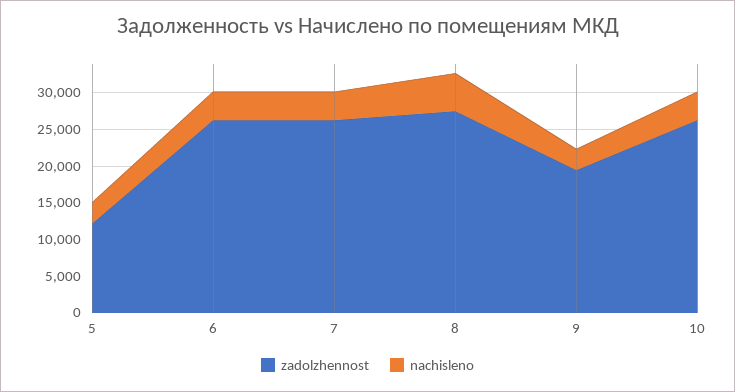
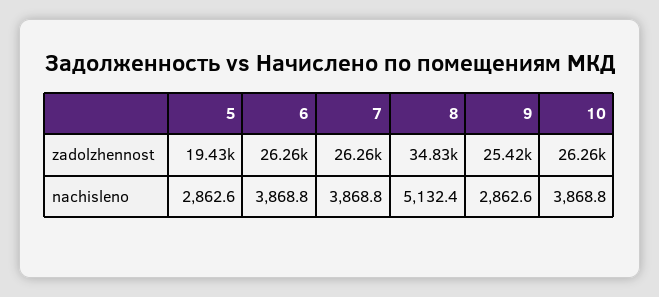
zadolzhennost, 5: 12500 -> 19430
zadolzhennost, 8: 27500 -> 34830
zadolzhennost, 9: 20000 -> 25420

